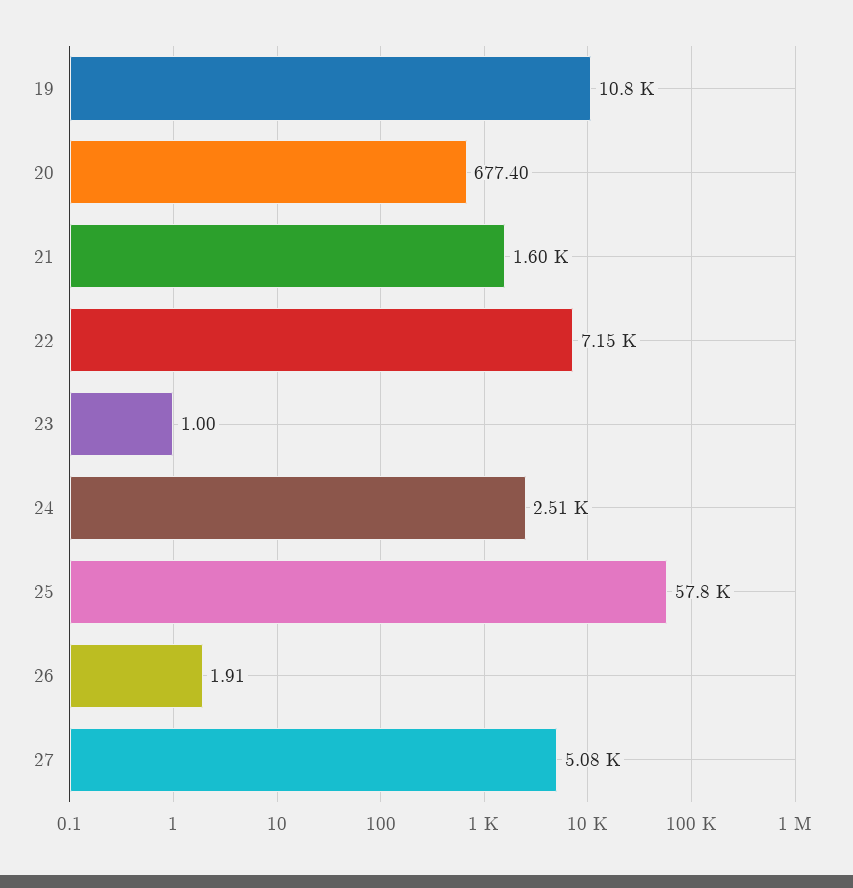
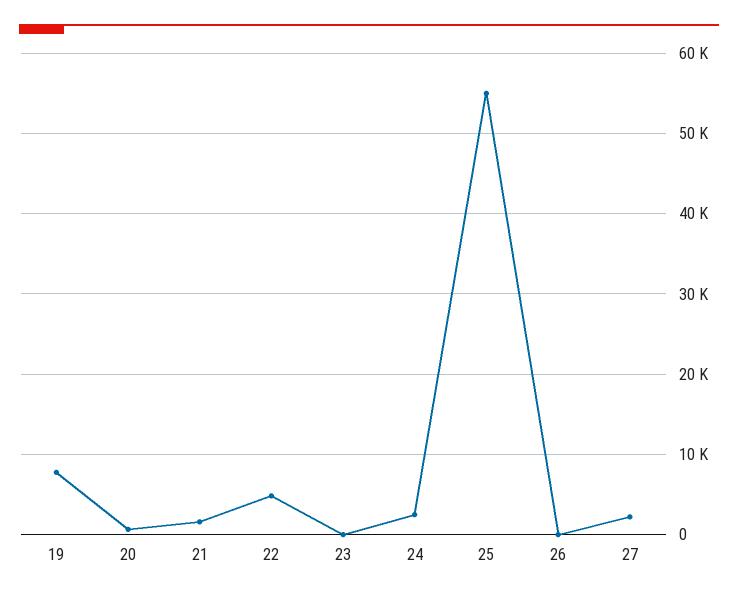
19: 10800 -> 8000
22: 7150 -> 5000
25: 57800 -> 55000
27: 5080 -> 2000

